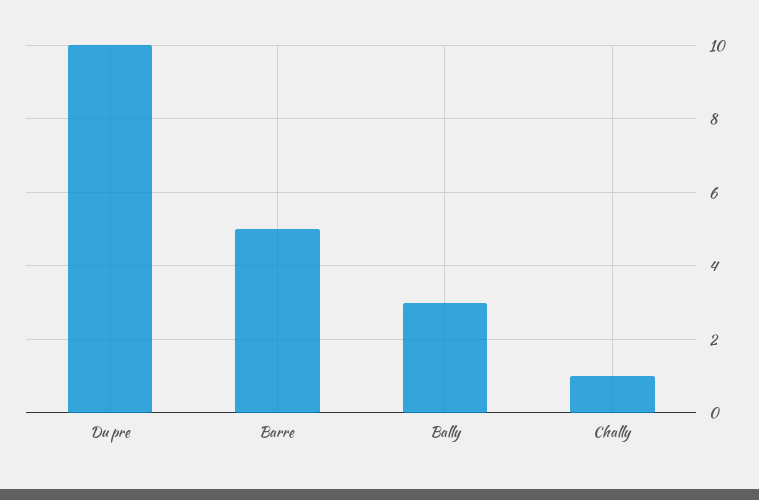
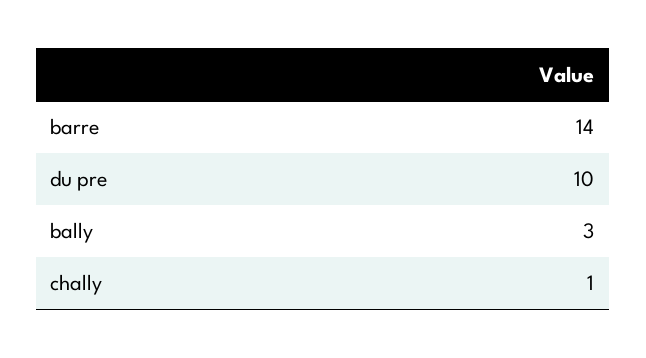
Barre: 5 -> 14

